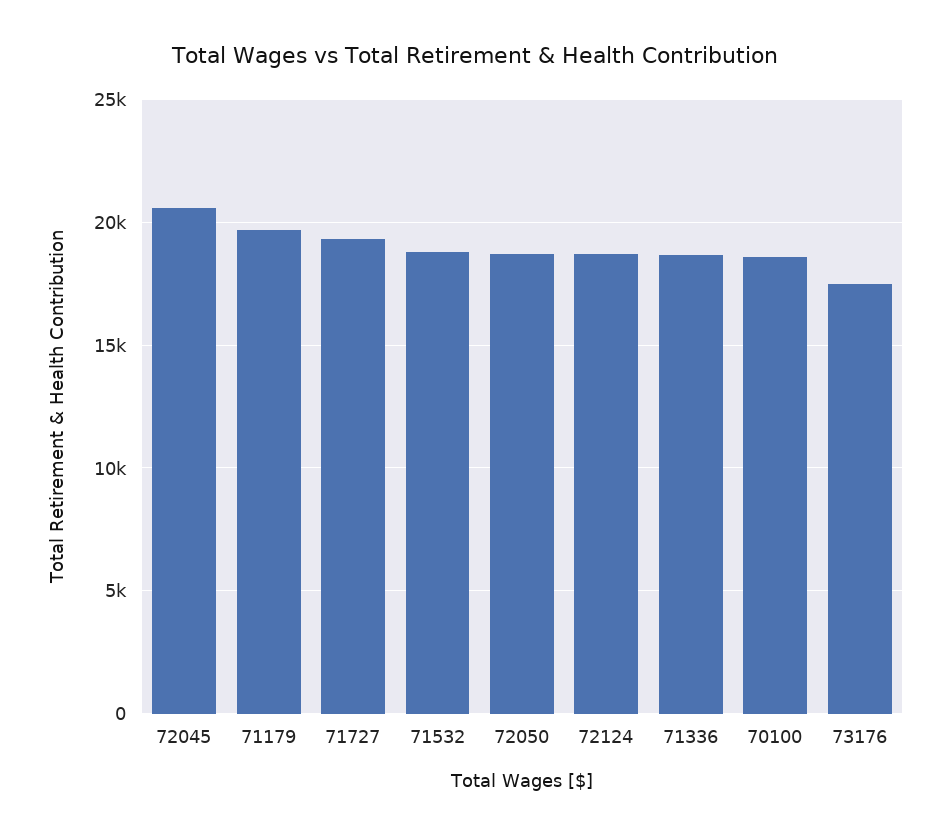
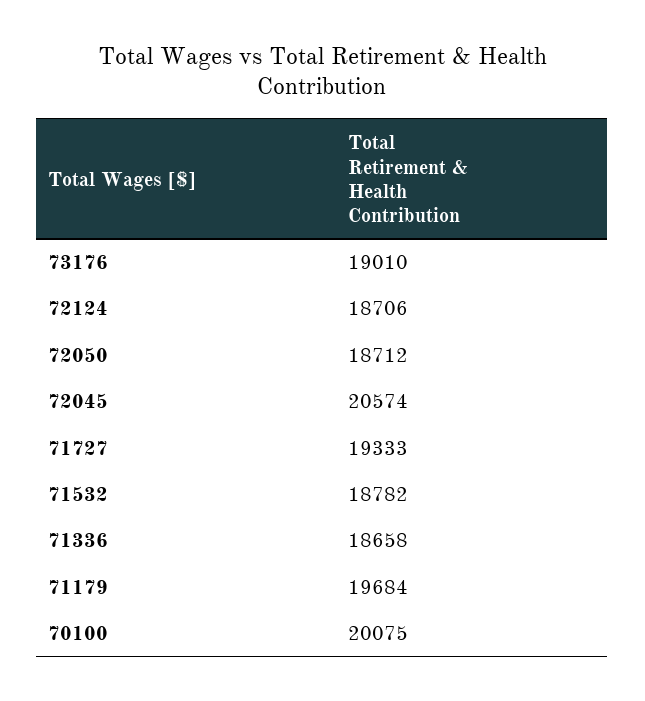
70100: 18500 -> 20075
73176: 17500 -> 19010

